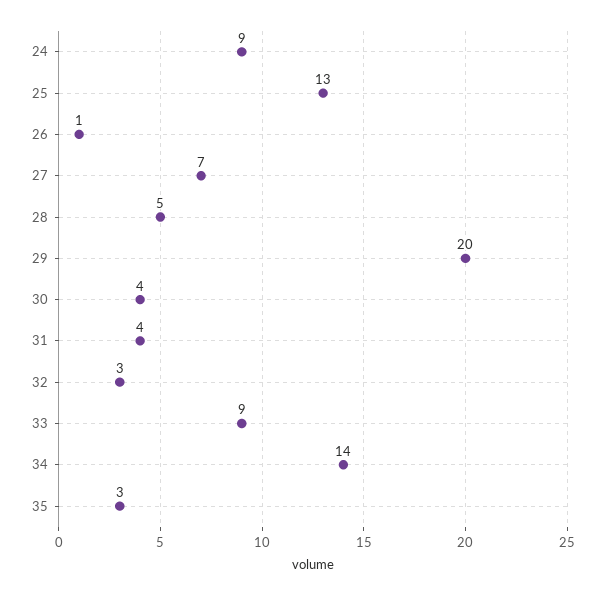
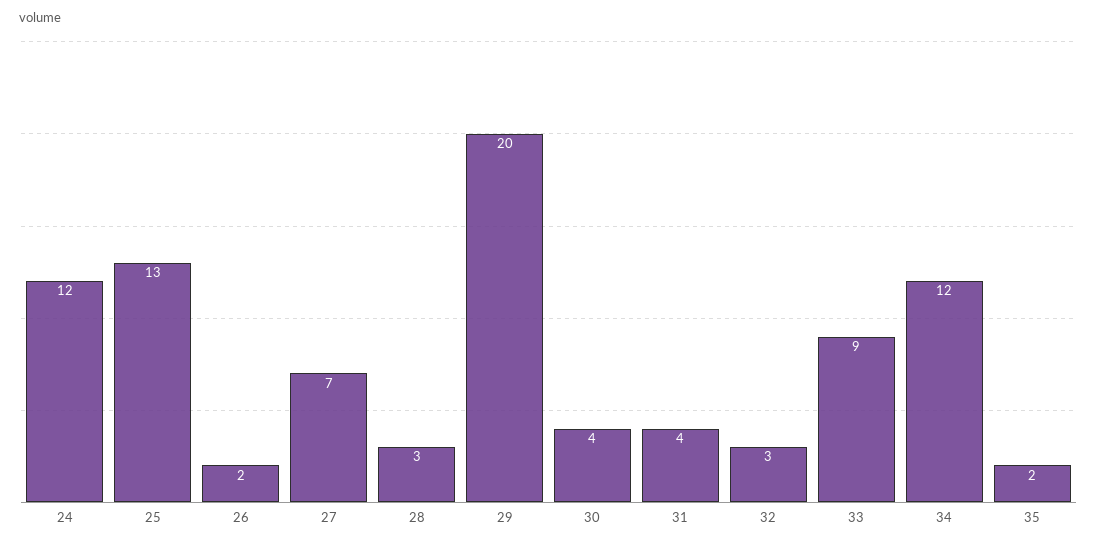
24: 9 -> 12
26: 1 -> 2
28: 5 -> 3
34: 14 -> 12
35: 3 -> 2

